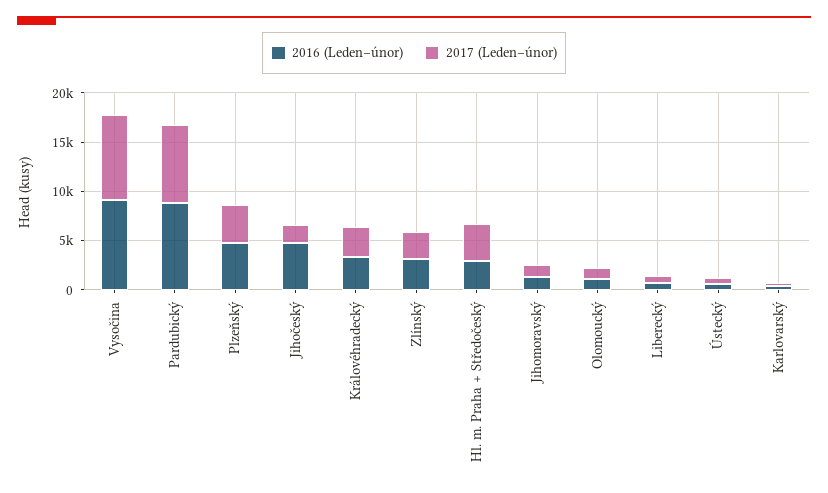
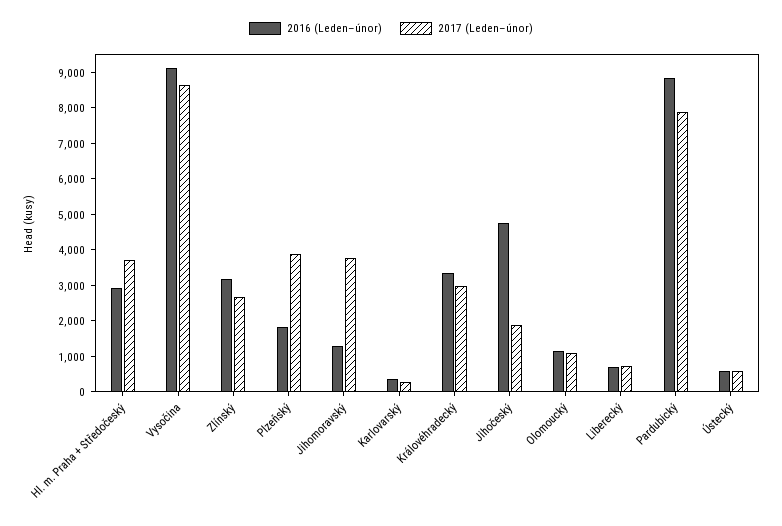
2016 (Leden–únor), Plzeňský: 5000 -> 1750
2017 (Leden–únor), Jihomoravský: 1000 -> 3750

